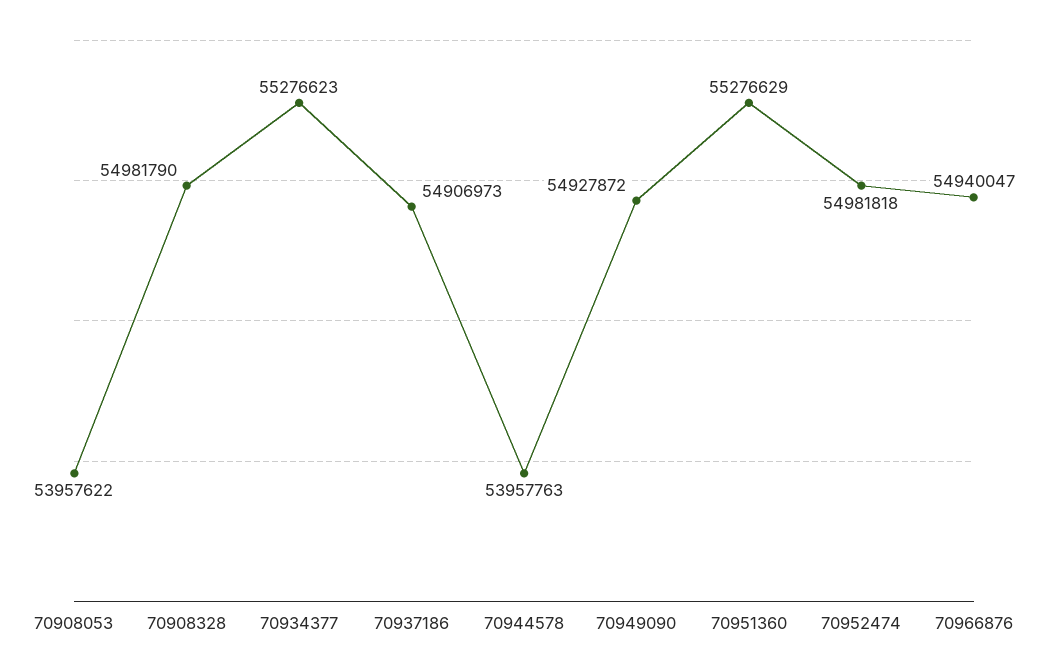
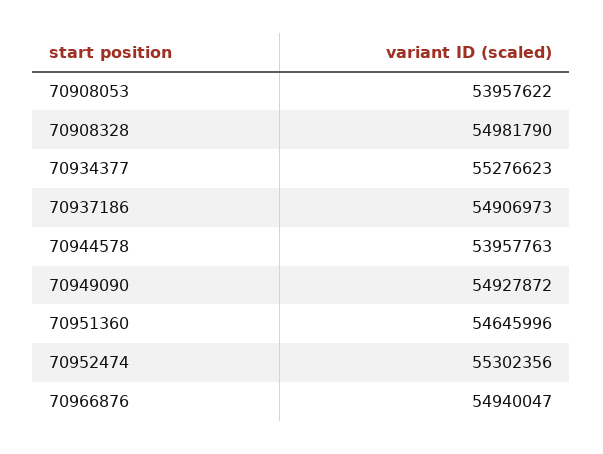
70951360: 55276629 -> 54645996
70952474: 54981818 -> 55302356

